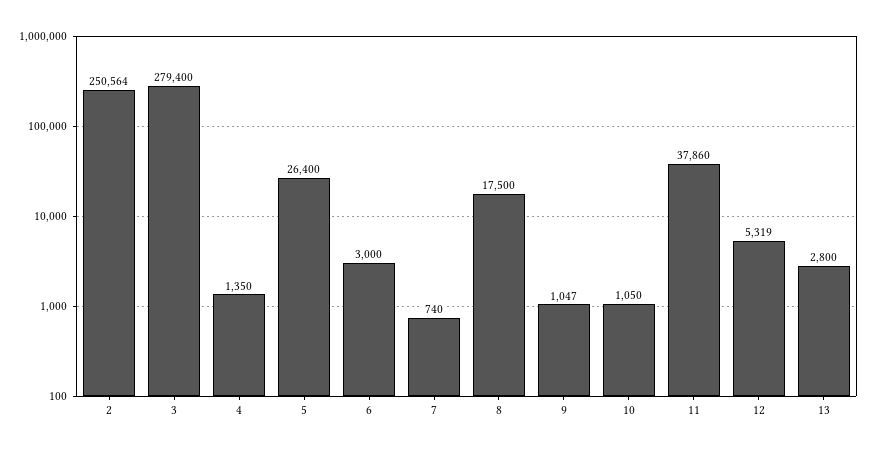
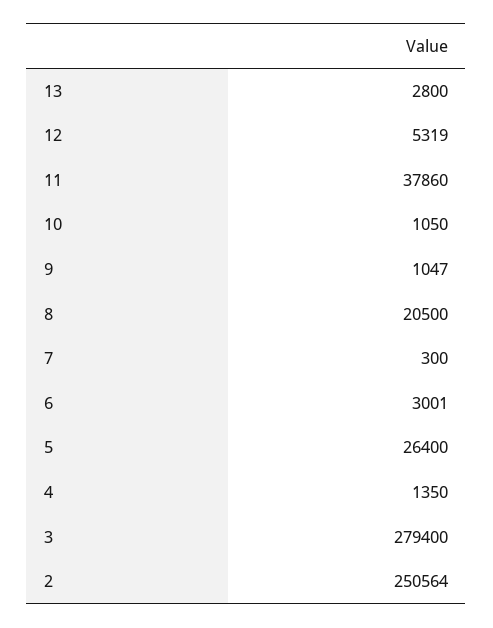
6: 3000 -> 3001
7: 740 -> 300
8: 17500 -> 20500

